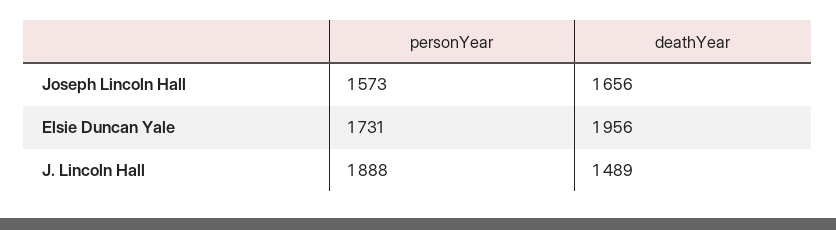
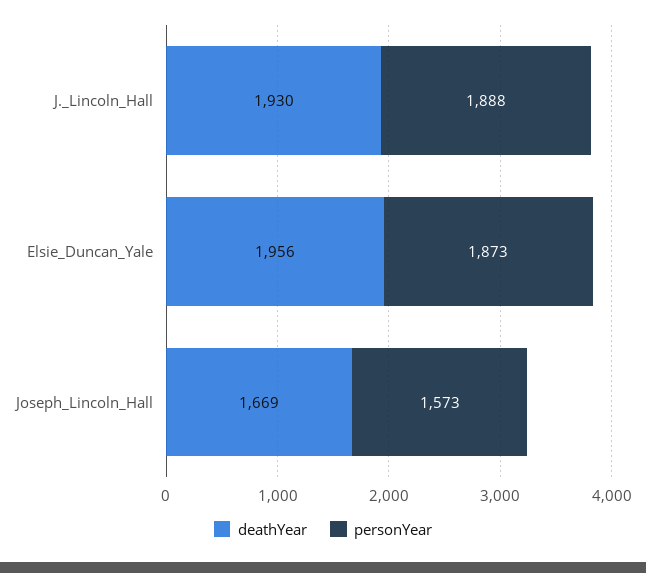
deathYear, Joseph Lincoln Hall: 1656 -> 1669
personYear, Elsie Duncan Yale: 1731 -> 1873
deathYear, J. Lincoln Hall: 1489 -> 1930

